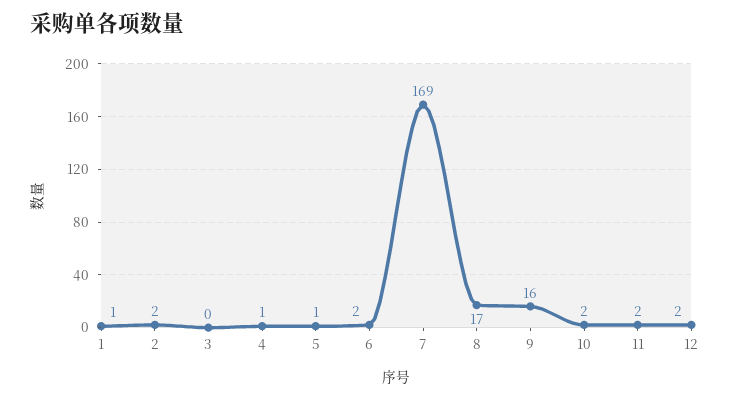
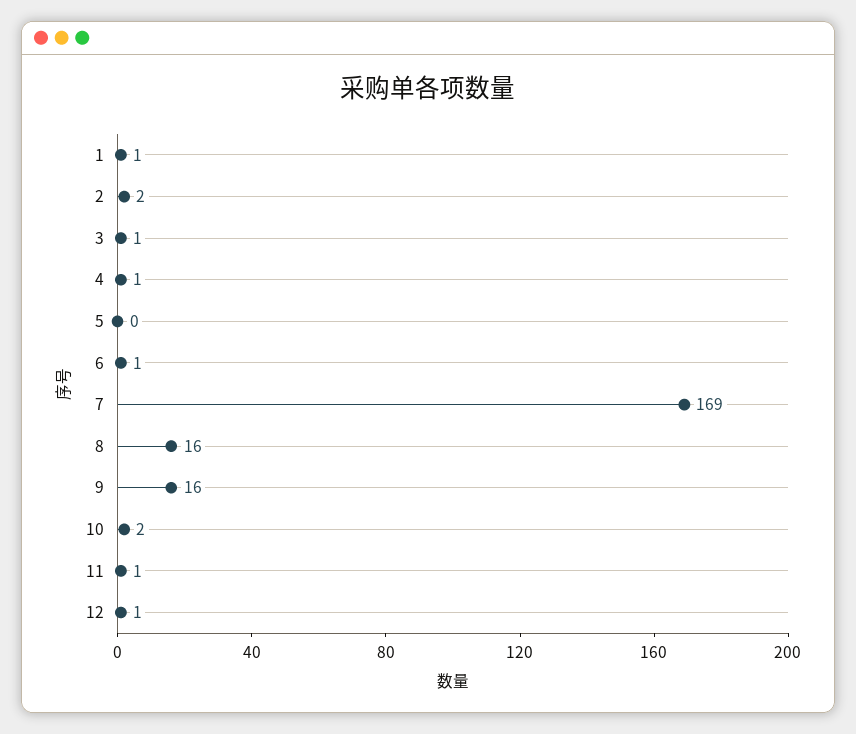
3: 0 -> 1
5: 1 -> 0
6: 2 -> 1
8: 17 -> 16
11: 2 -> 1
12: 2 -> 1

